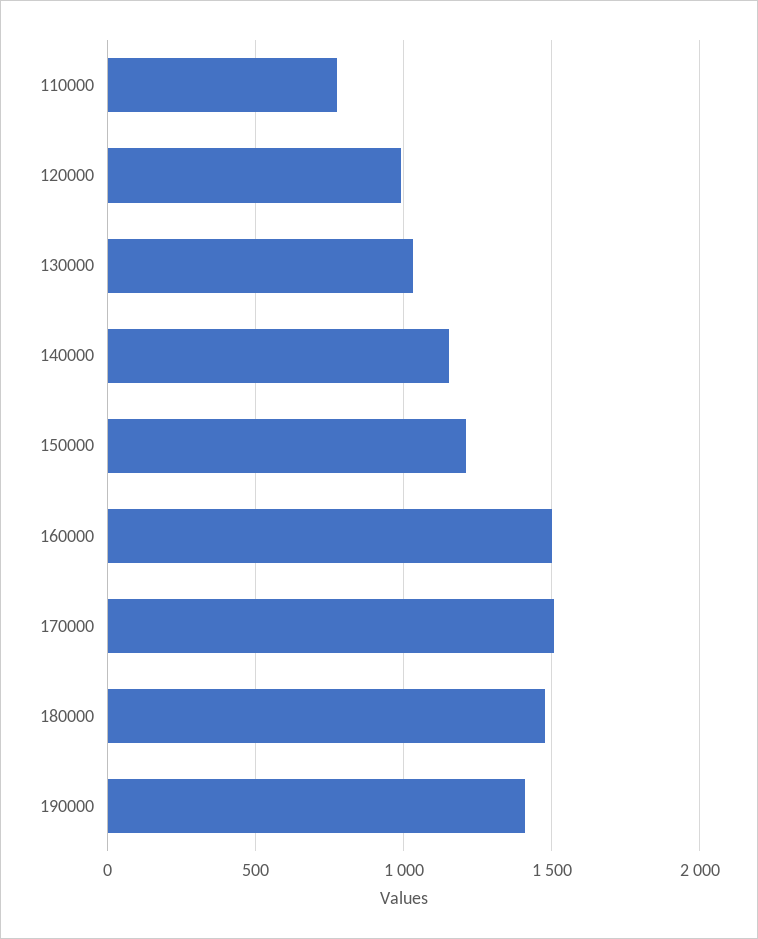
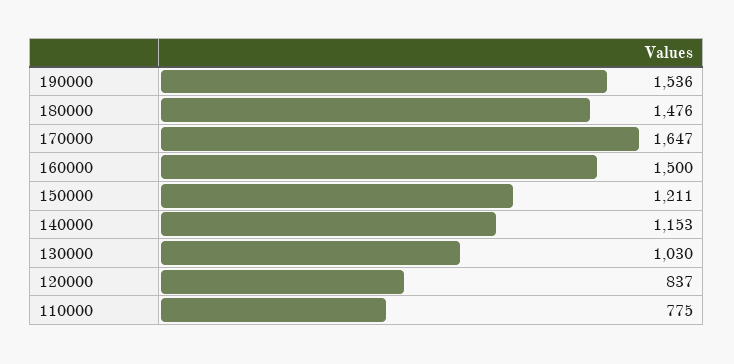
120000: 1000 -> 837
170000: 1500 -> 1647
190000: 1400 -> 1536

